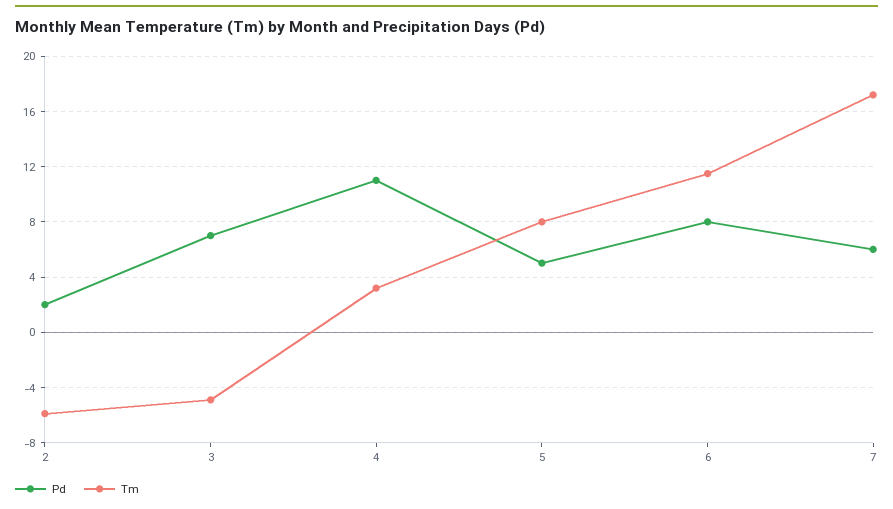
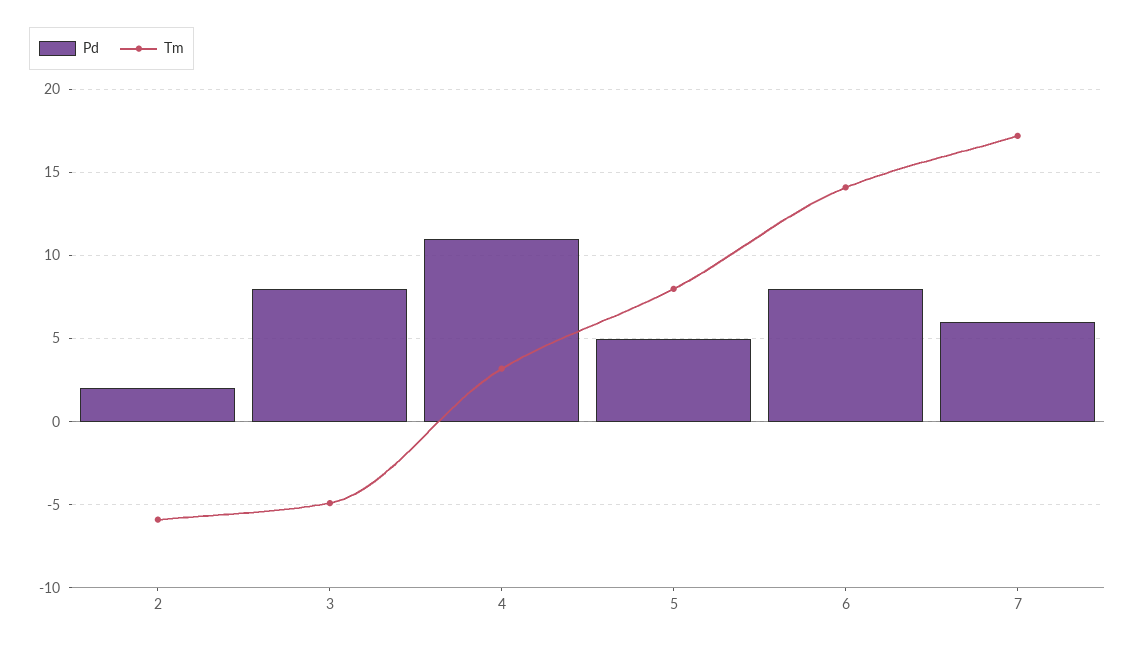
Pd, 3: 7 -> 8
Tm, 6: 11.5 -> 14

